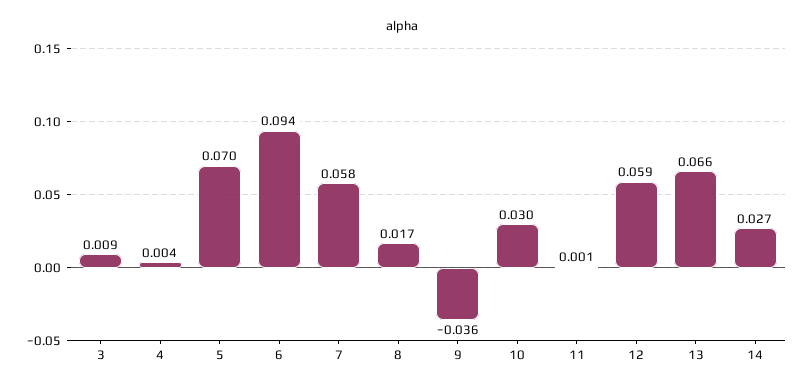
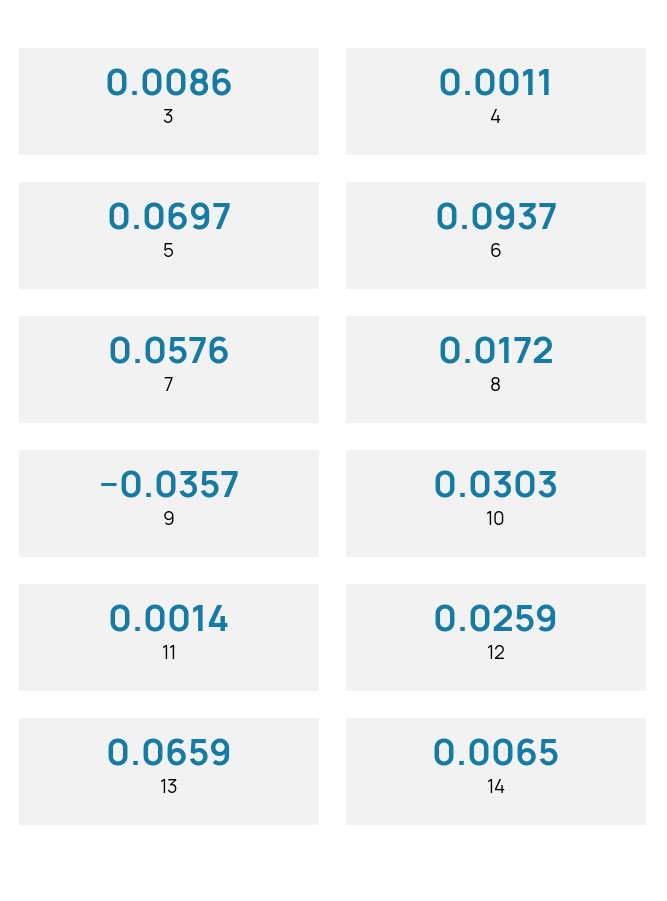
4: 0.004 -> 0.0011
12: 0.059 -> 0.0259
14: 0.027 -> 0.0065

